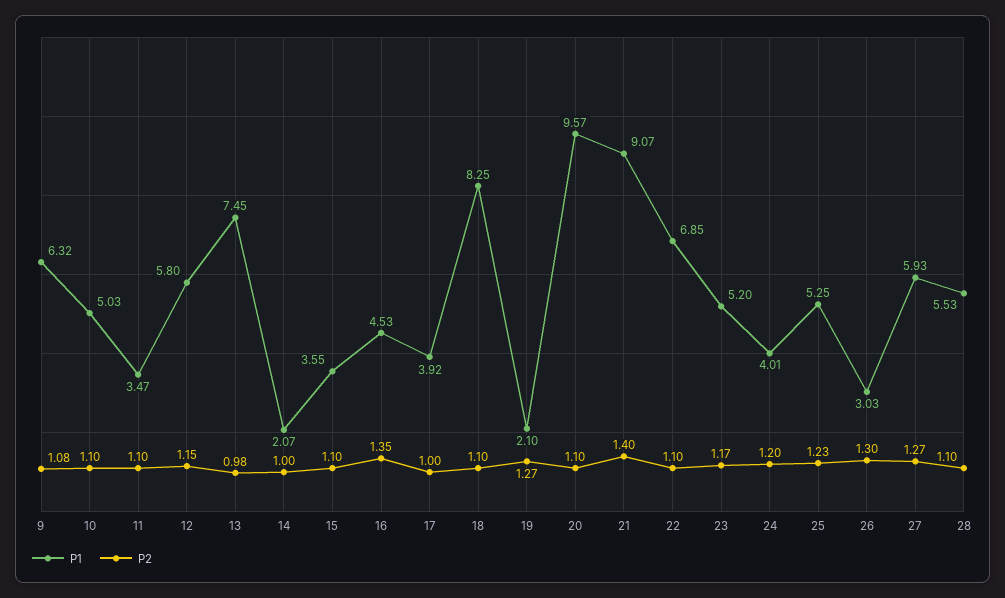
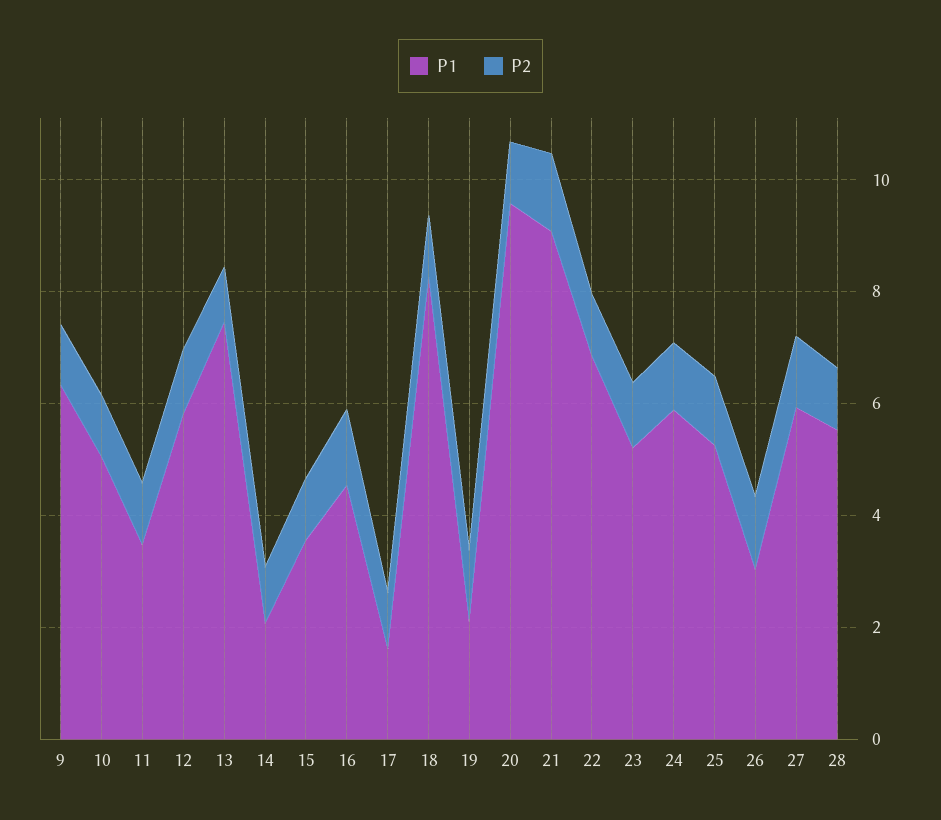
P1, 17: 3.92 -> 1.5
P1, 24: 4.01 -> 6

